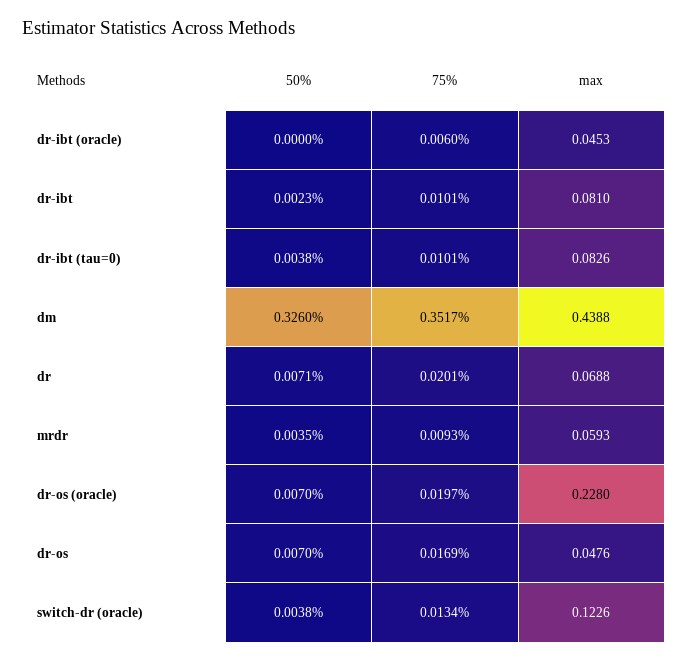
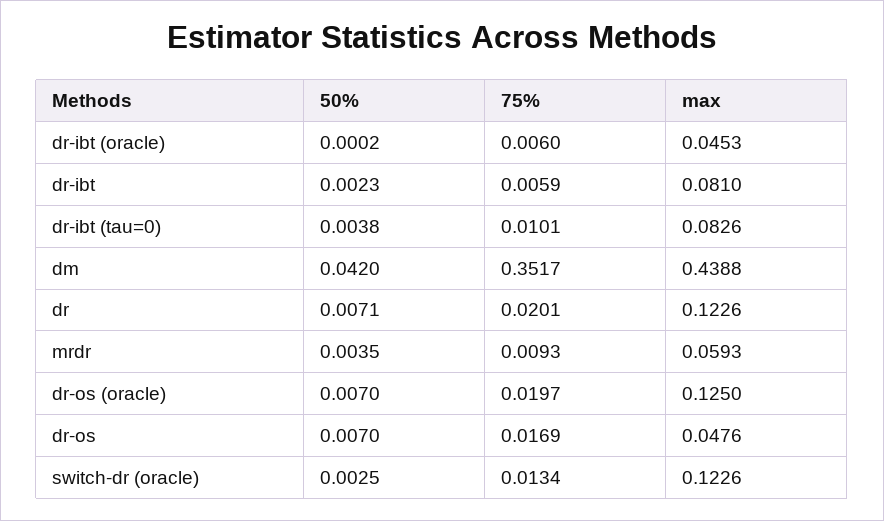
50%, dr-ibt (oracle): 0 -> 0.0002
75%, dr-ibt: 0.0101 -> 0.0059
50%, dm: 0.326 -> 0.042
max, dr: 0.0688 -> 0.1226
max, dr-os (oracle): 0.228 -> 0.125
50%, switch-dr (oracle): 0.0038 -> 0.0025

